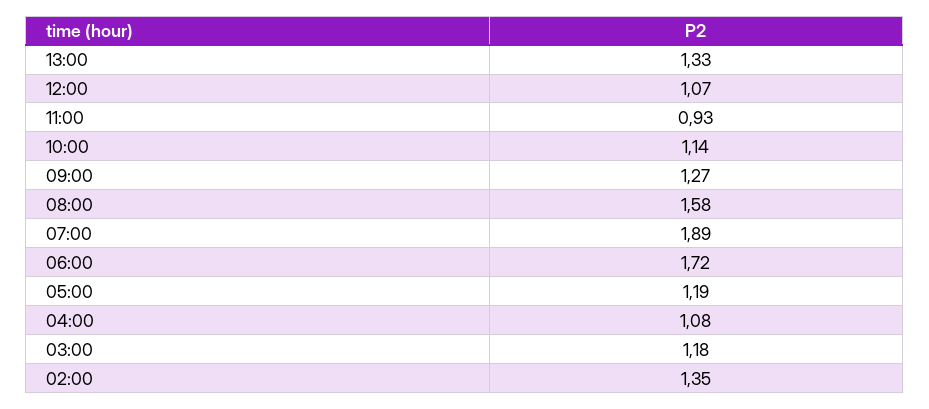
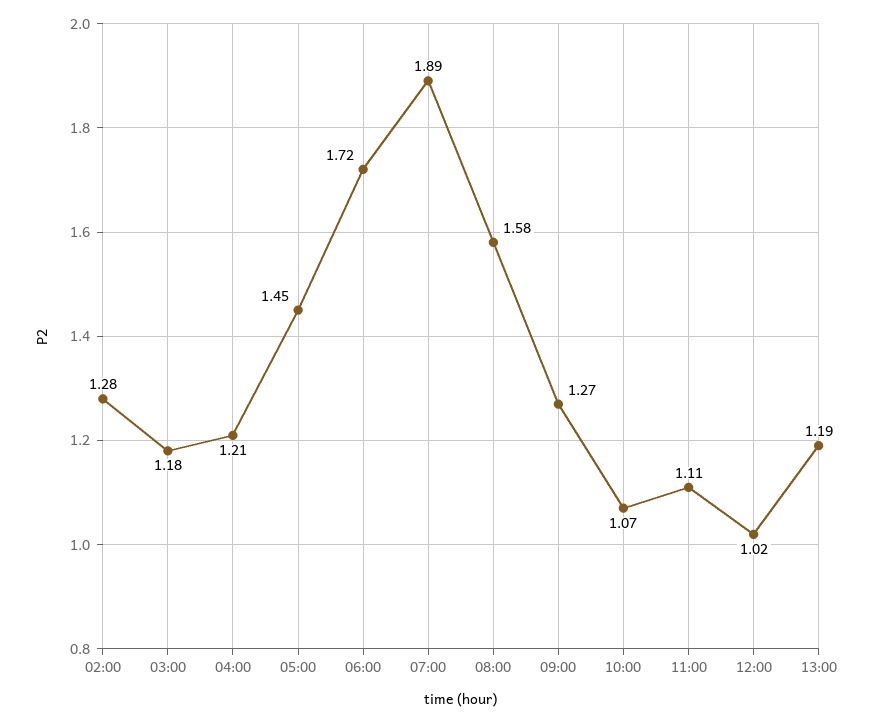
13:00: 1.33 -> 1.19
12:00: 1.07 -> 1.02
11:00: 0.93 -> 1.11
10:00: 1.14 -> 1.07
05:00: 1.19 -> 1.45
04:00: 1.08 -> 1.21
02:00: 1.35 -> 1.28

